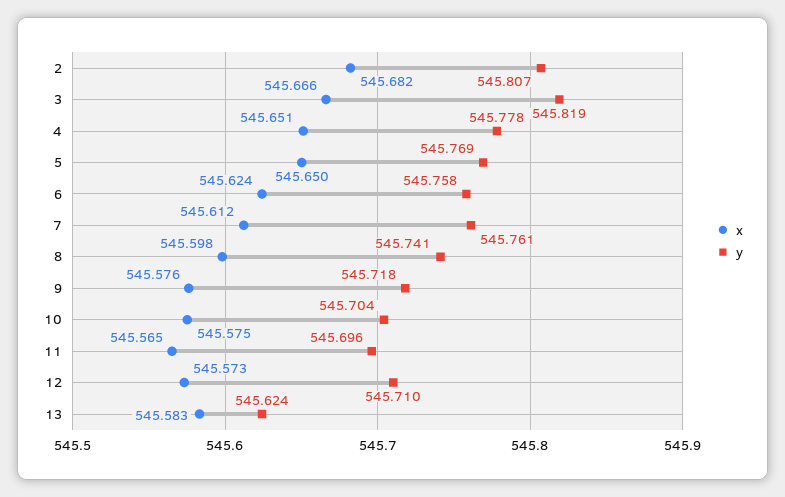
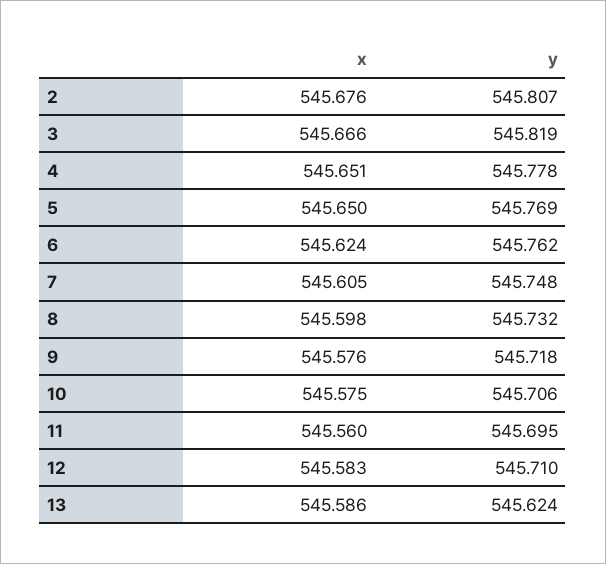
x, 2: 545.682 -> 545.676
y, 6: 545.758 -> 545.762
x, 7: 545.612 -> 545.605
y, 7: 545.761 -> 545.748
y, 8: 545.741 -> 545.732
y, 10: 545.704 -> 545.706
x, 11: 545.565 -> 545.56
y, 11: 545.696 -> 545.695
x, 12: 545.573 -> 545.583
x, 13: 545.583 -> 545.586

